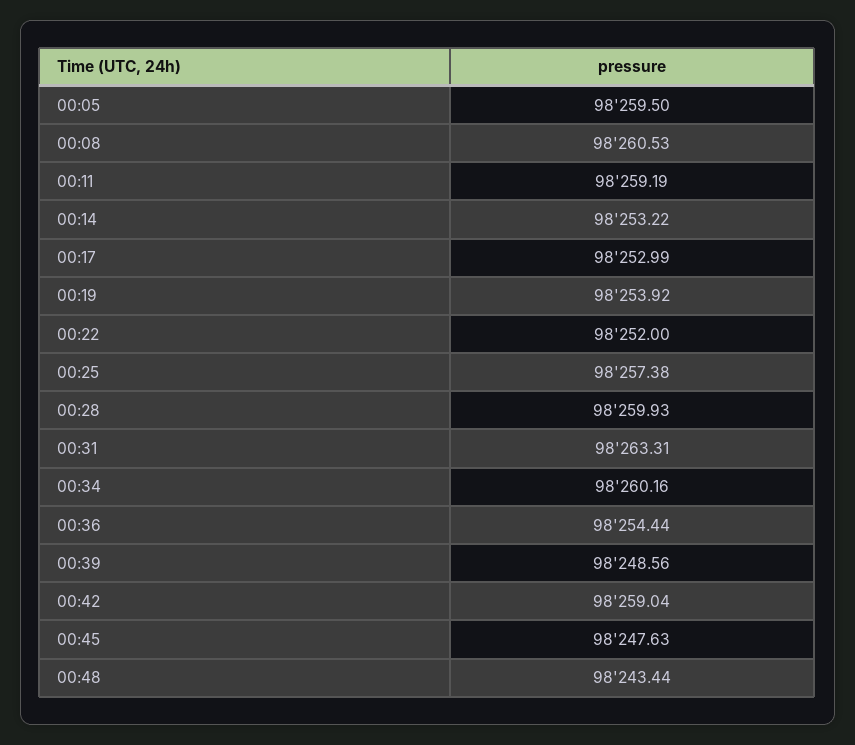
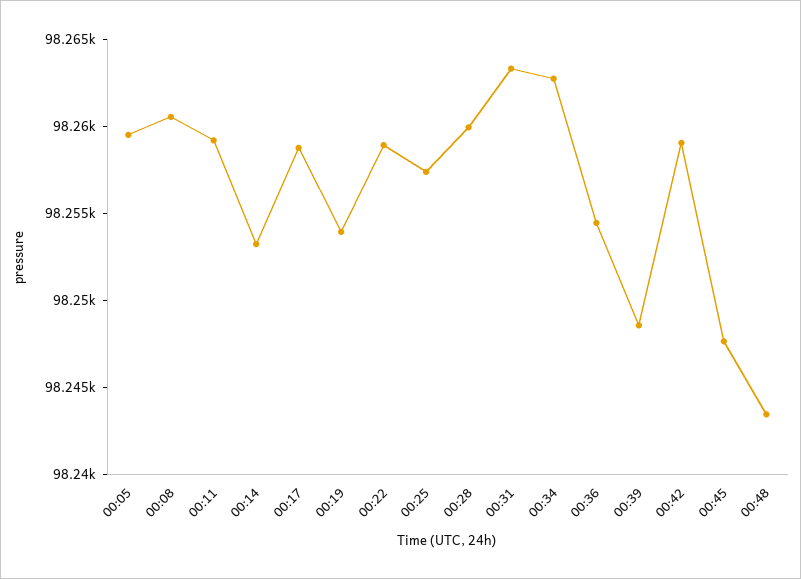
00:17: 98252.99 -> 98259
00:22: 98252 -> 98259
00:34: 98260.16 -> 98263

